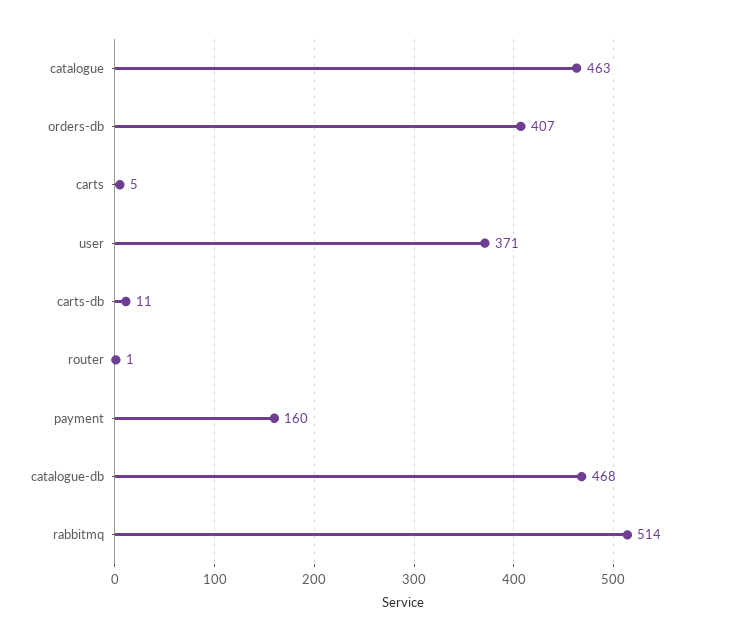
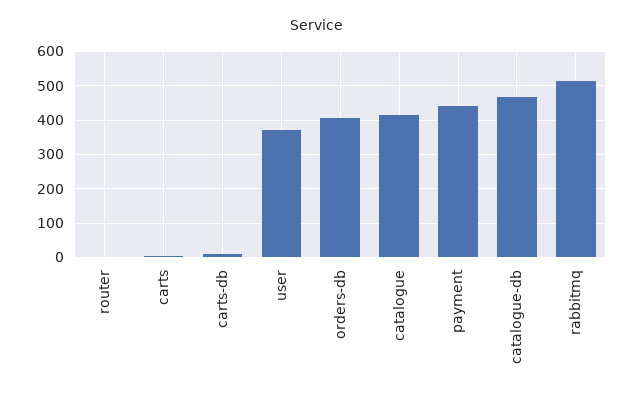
catalogue: 463 -> 420
payment: 160 -> 440

